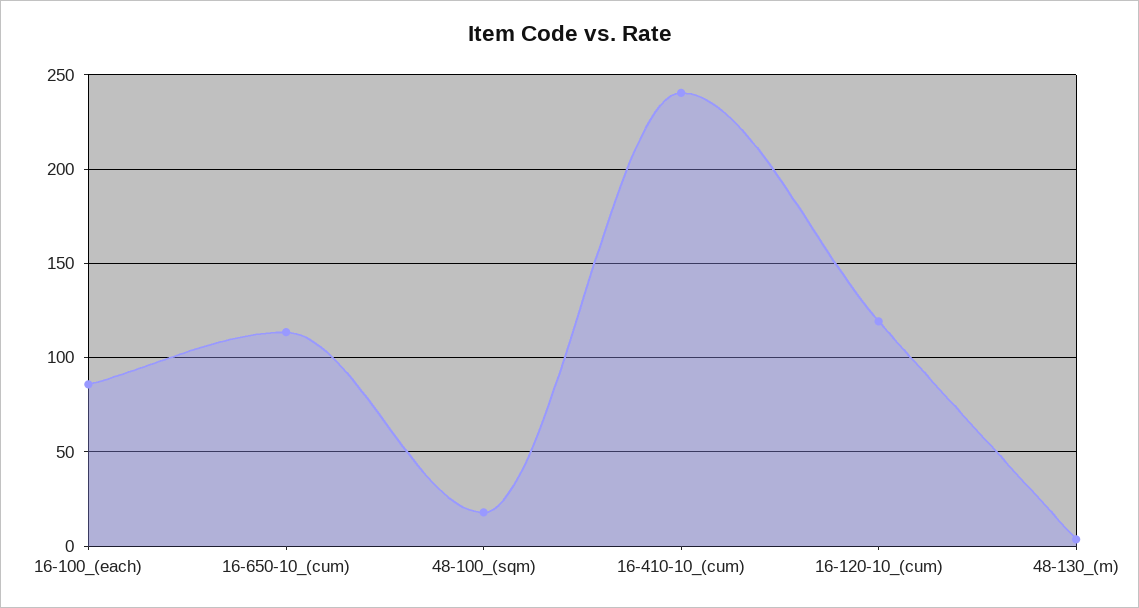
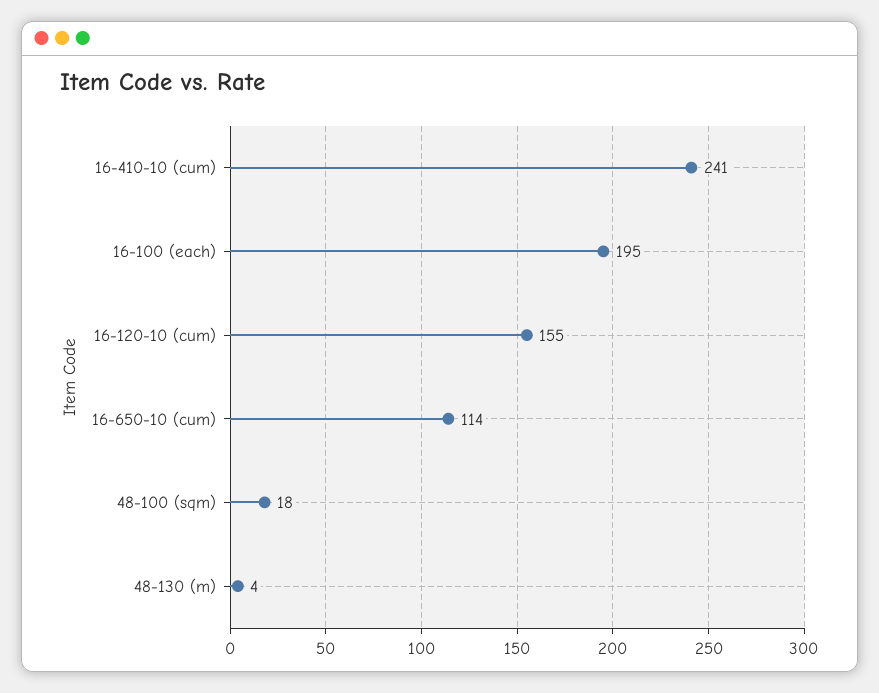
16-100_(each): 85 -> 195
16-120-10_(cum): 120 -> 155

